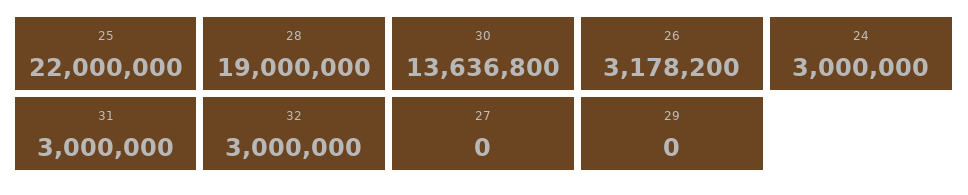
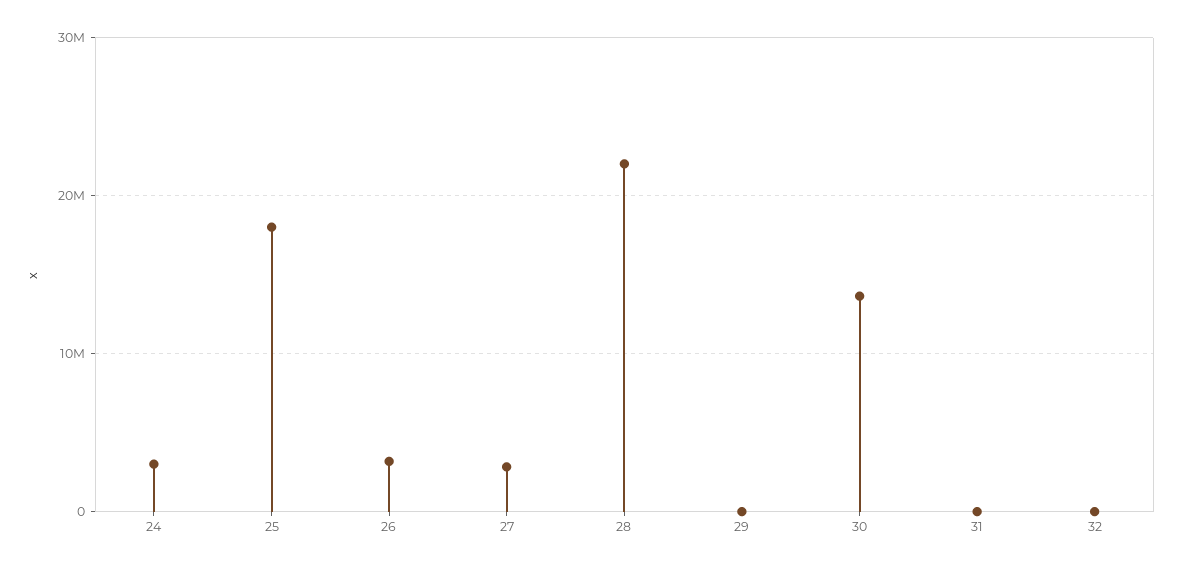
25: 22000000 -> 18000000
28: 19000000 -> 22000000
31: 3000000 -> 0
32: 3000000 -> 0
27: 0 -> 3000000

